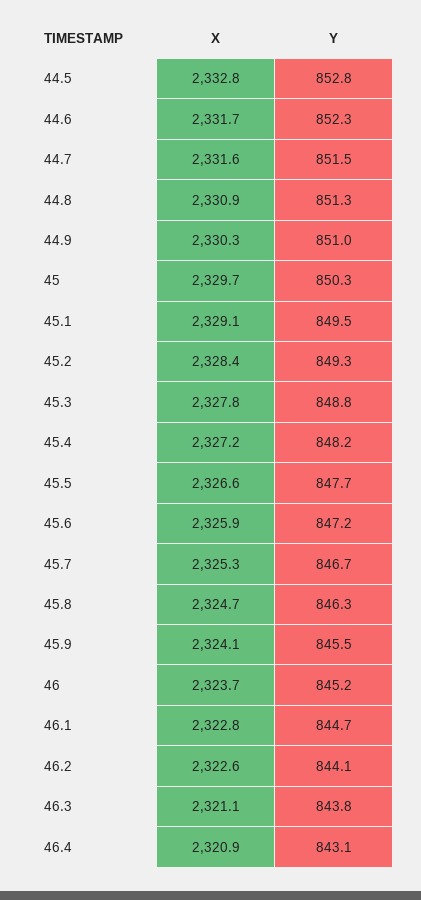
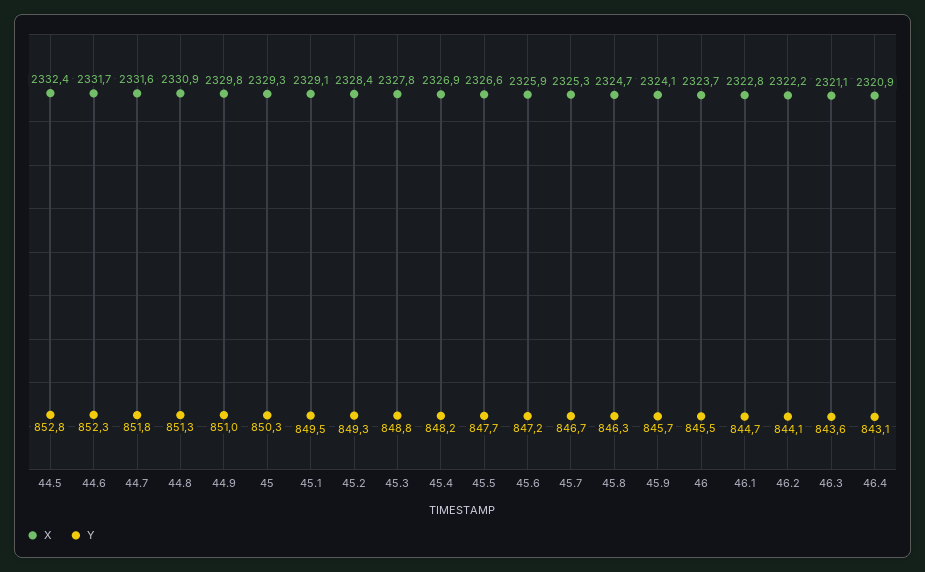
X, 44.5: 2332.8 -> 2332.4
Y, 44.7: 851.5 -> 851.8
X, 44.9: 2330.3 -> 2329.8
X, 45: 2329.7 -> 2329.3
X, 45.4: 2327.2 -> 2326.9
Y, 45.9: 845.5 -> 845.7
Y, 46: 845.2 -> 845.5
X, 46.2: 2322.6 -> 2322.2
Y, 46.3: 843.8 -> 843.6

